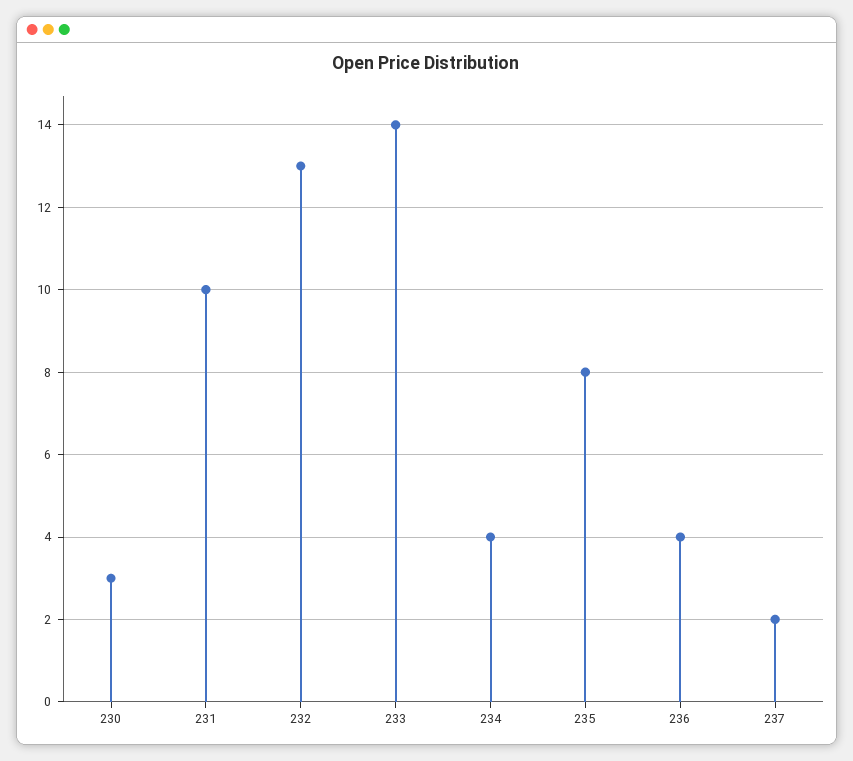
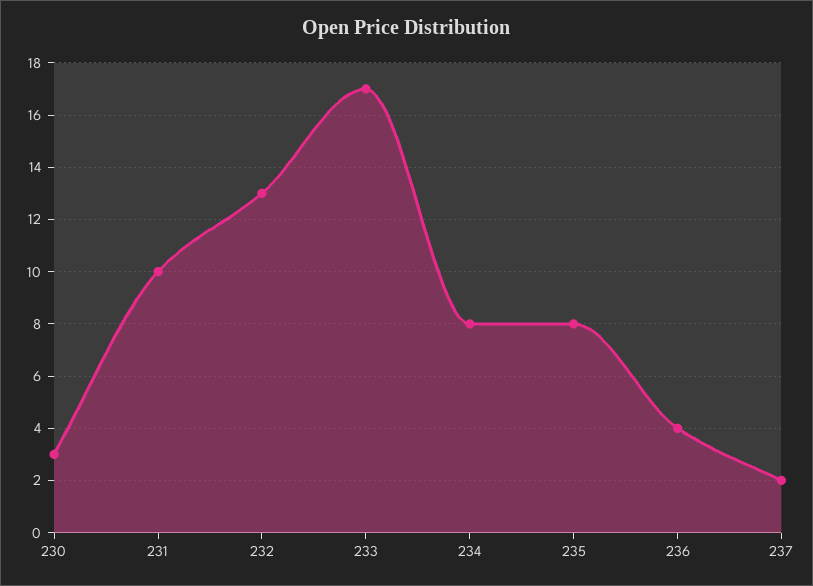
233: 14 -> 17
234: 4 -> 8

